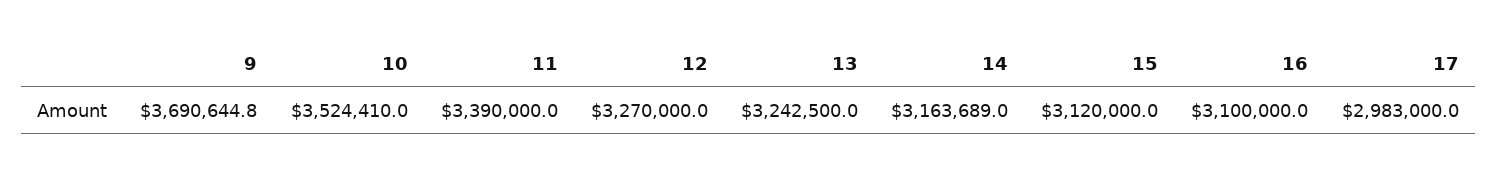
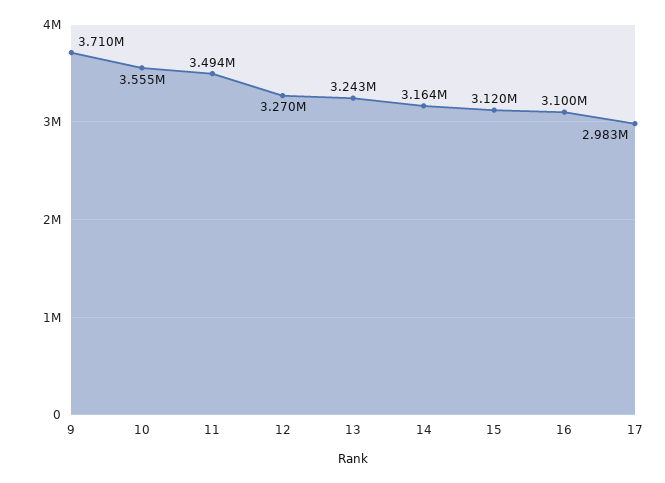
9: 3690644.8 -> 3710000
10: 3524410 -> 3555000
11: 3390000 -> 3494000

